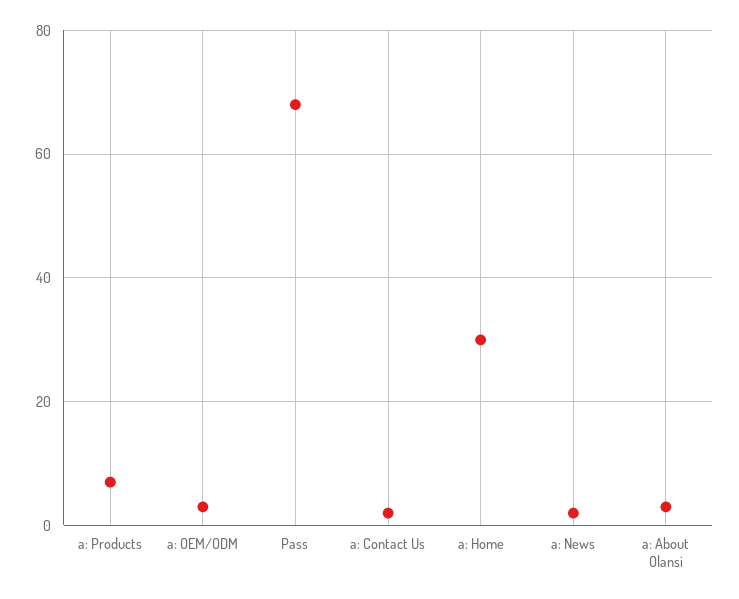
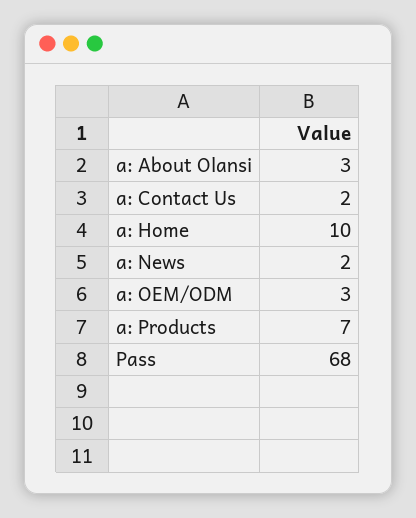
a: Home: 30 -> 10

